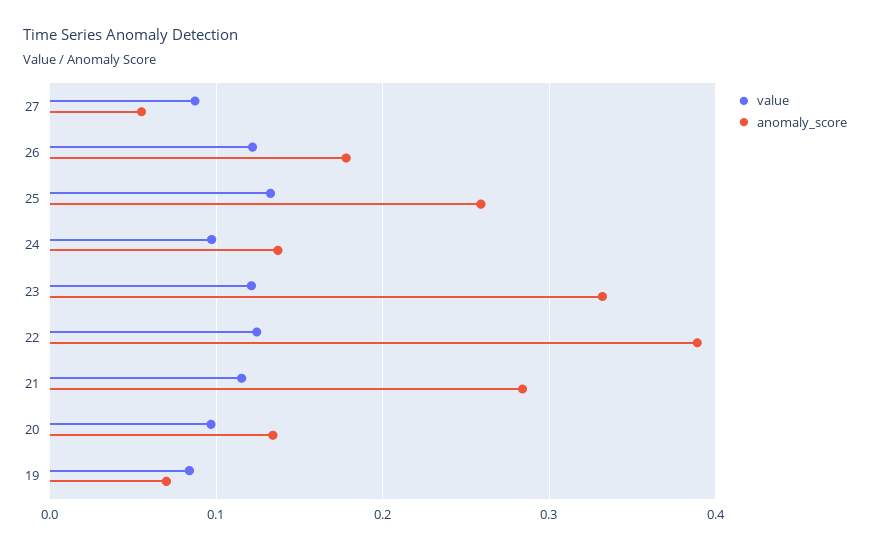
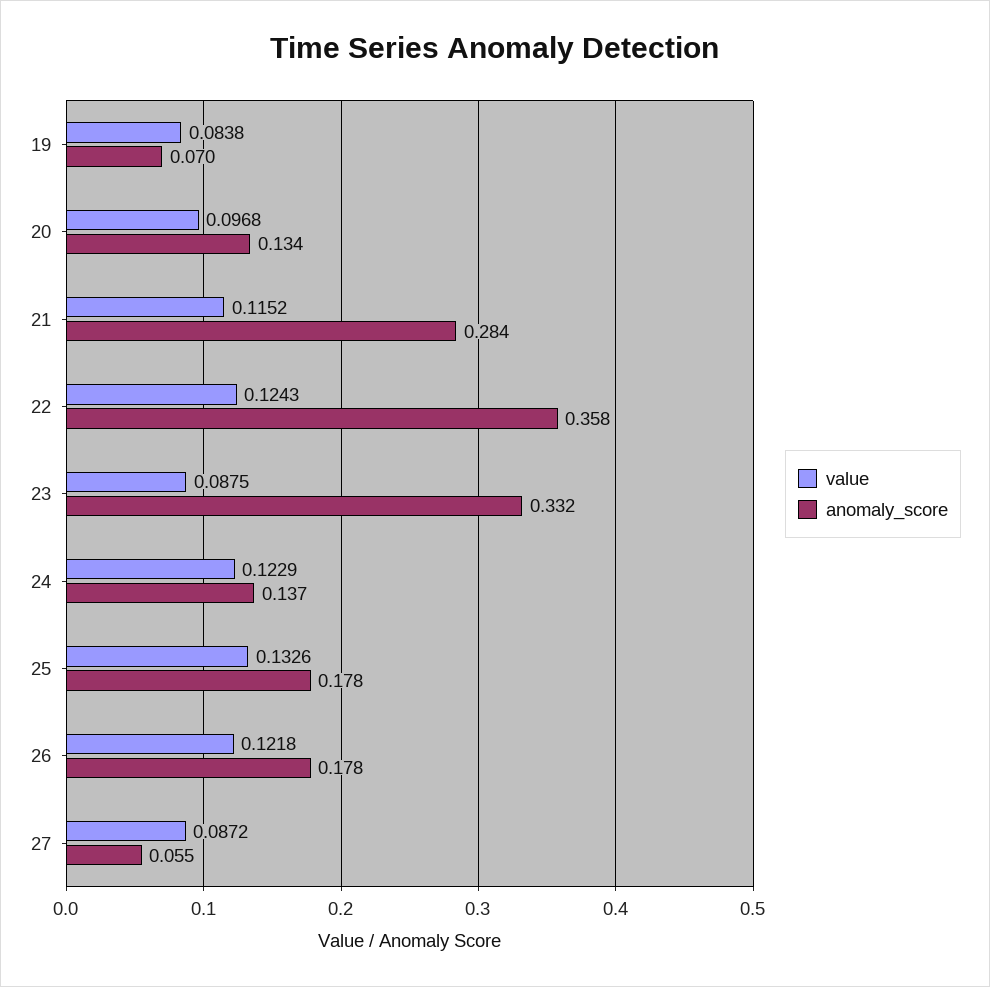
anomaly_score, 25: 0.26 -> 0.178
value, 24: 0.1 -> 0.1229
value, 23: 0.12 -> 0.0875
anomaly_score, 22: 0.39 -> 0.358

